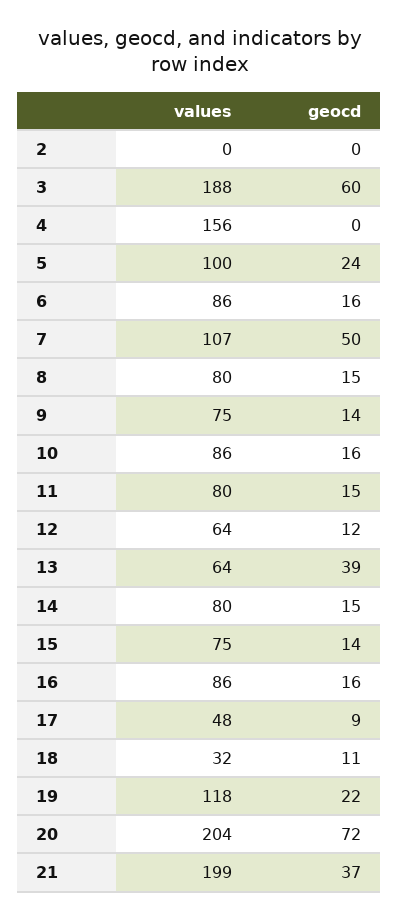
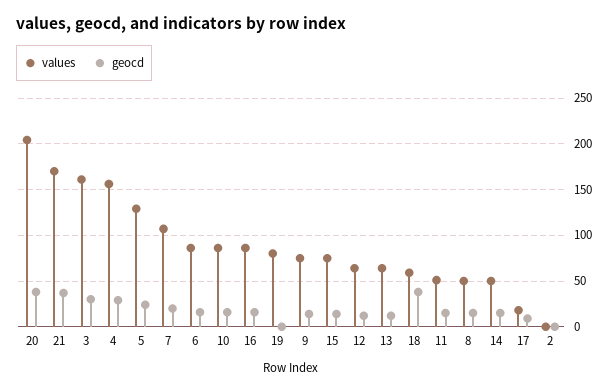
values, 3: 188 -> 160
geocd, 3: 60 -> 30
geocd, 4: 0 -> 30
values, 5: 100 -> 130
geocd, 7: 50 -> 20
values, 8: 80 -> 50
values, 11: 80 -> 50
geocd, 13: 39 -> 10
values, 14: 80 -> 50
values, 17: 48 -> 20
values, 18: 32 -> 60
geocd, 18: 11 -> 40
values, 19: 118 -> 80
geocd, 19: 22 -> 0
geocd, 20: 72 -> 40
values, 21: 199 -> 170

